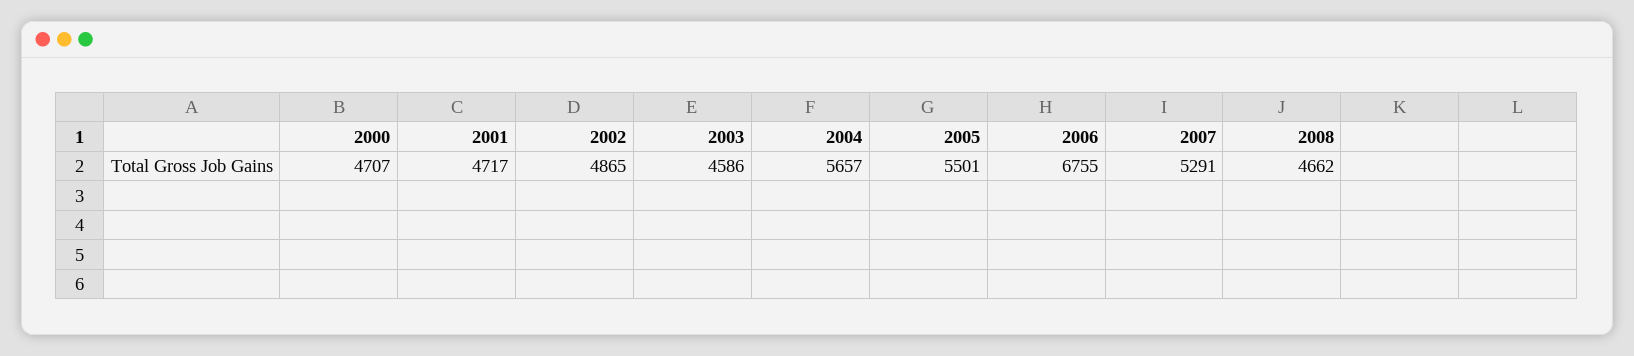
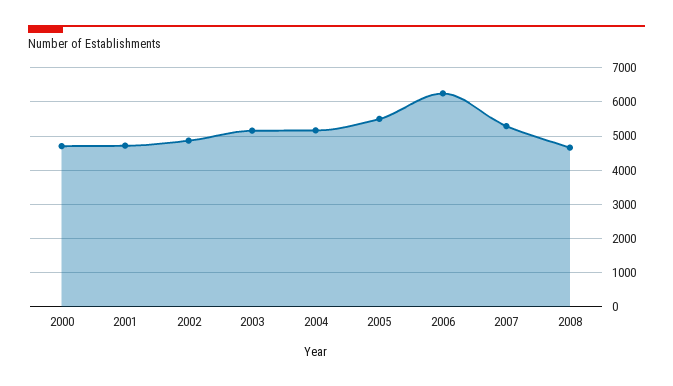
2003: 4586 -> 5200
2004: 5657 -> 5200
2006: 6755 -> 6200

